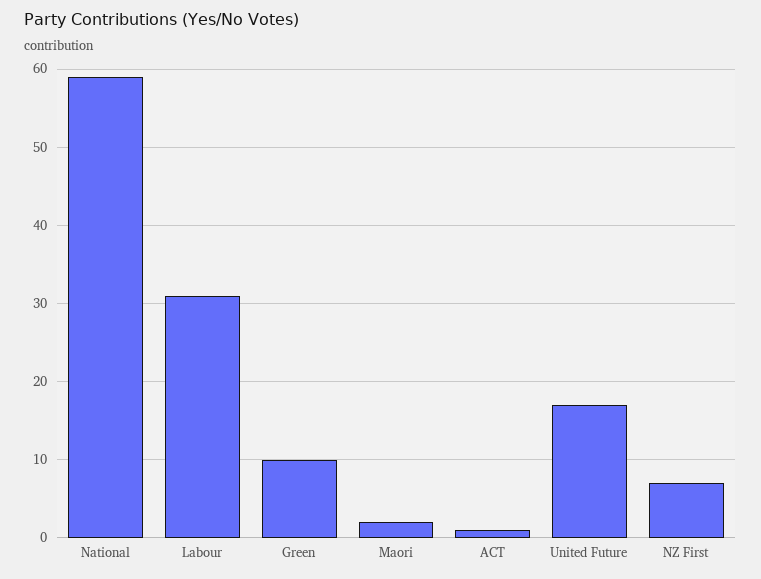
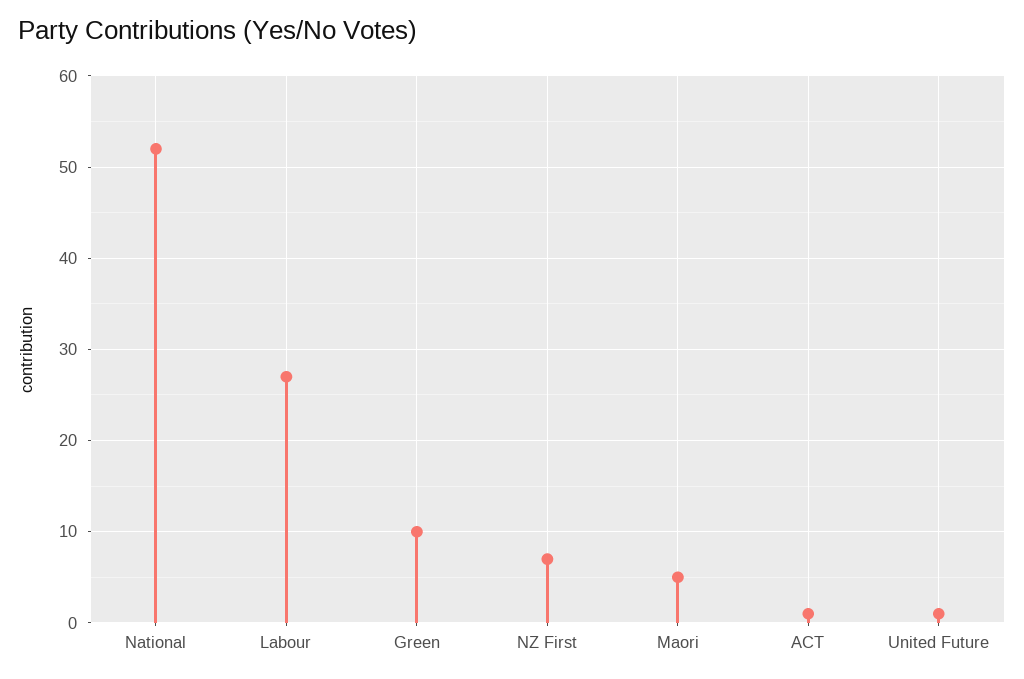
National: 59 -> 52
Labour: 31 -> 27
Maori: 2 -> 5
United Future: 17 -> 1

